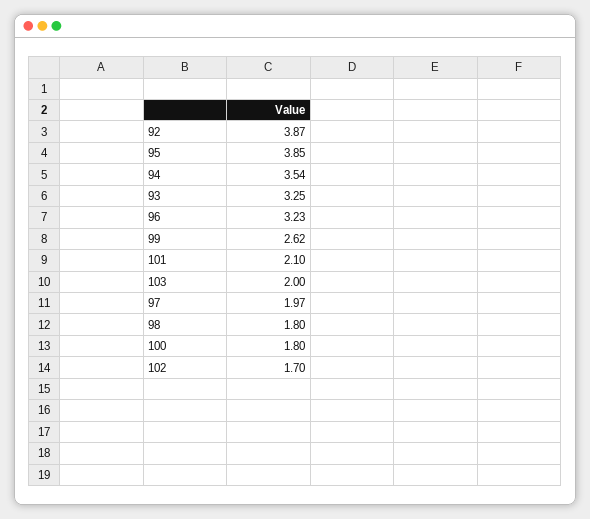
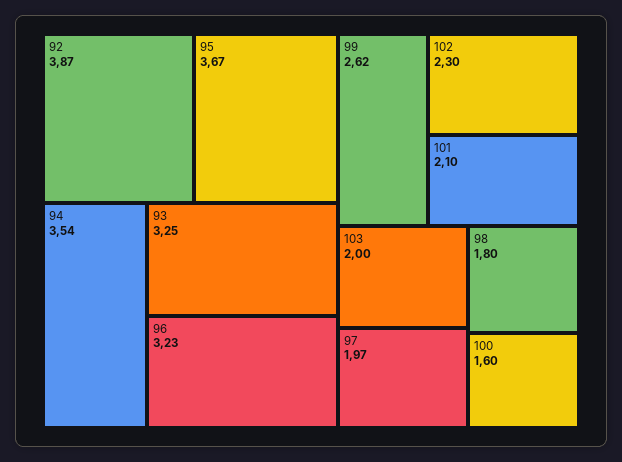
95: 3.85 -> 3.67
100: 1.8 -> 1.6
102: 1.7 -> 2.3

